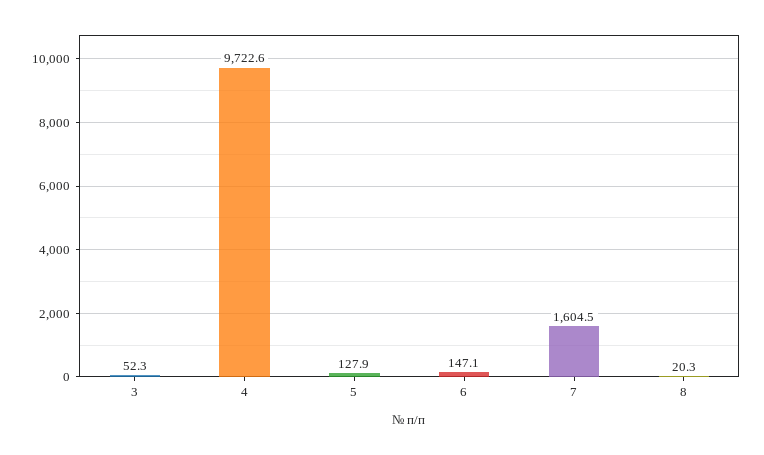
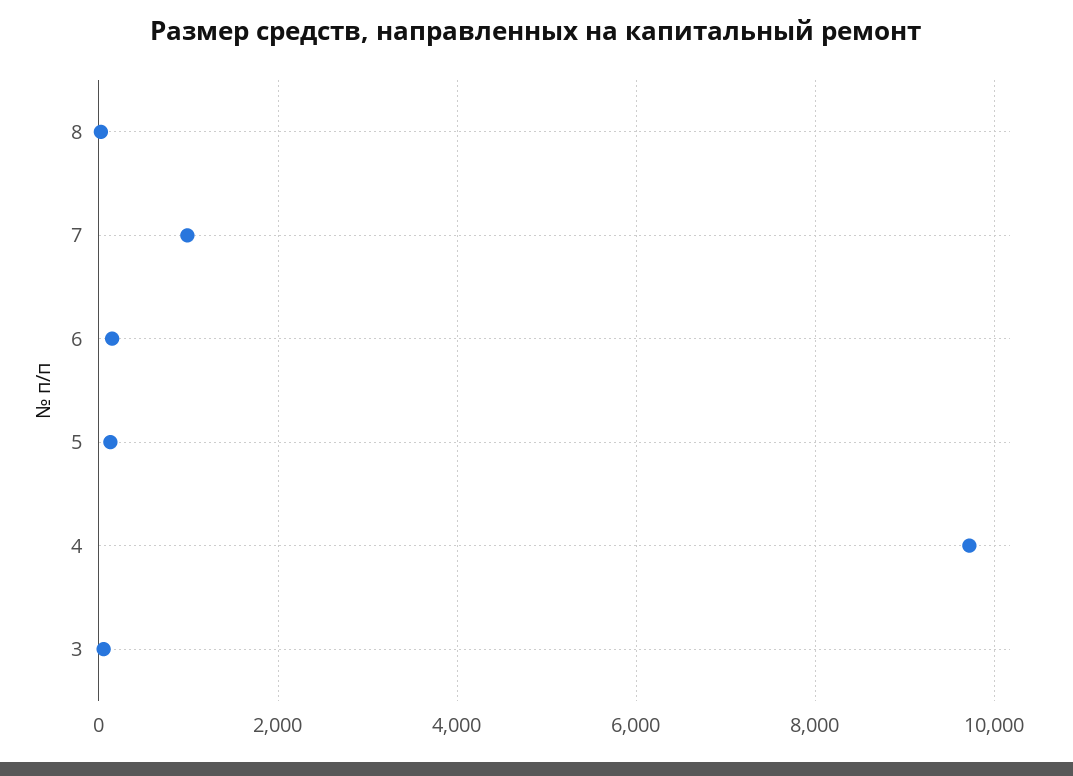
7: 1604.5 -> 1000

